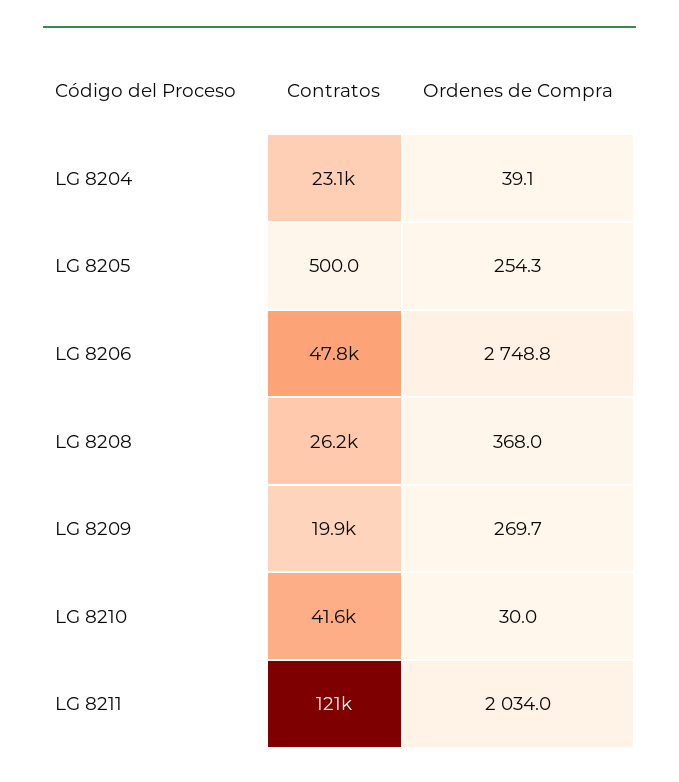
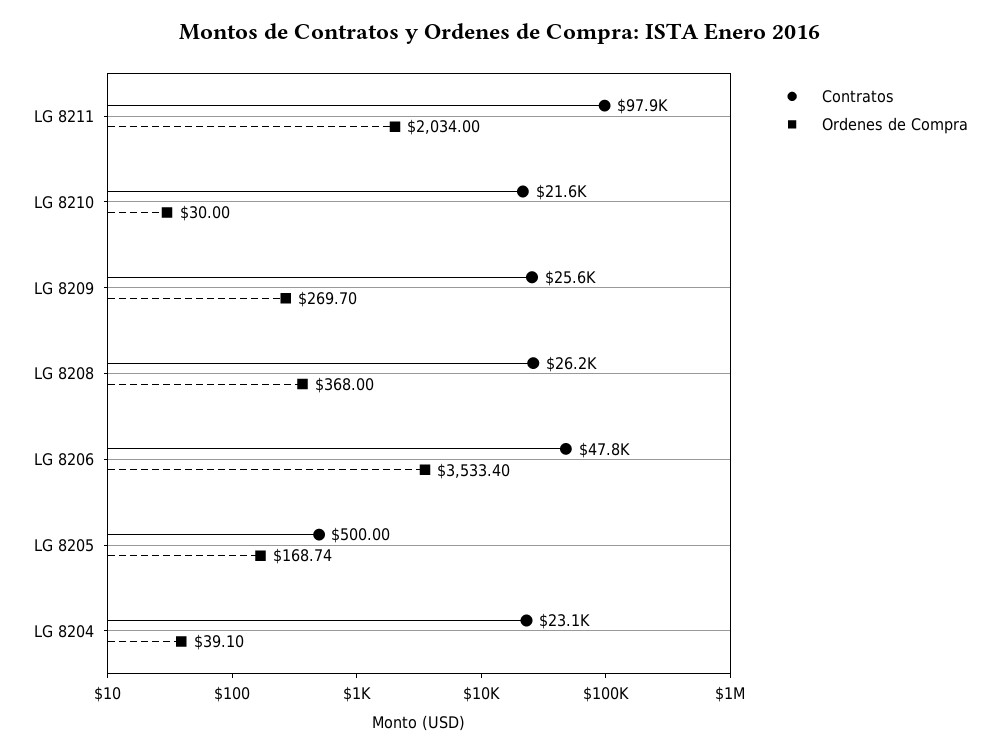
Ordenes de Compra, LG 8205: 254.3 -> 168.74
Ordenes de Compra, LG 8206: 2748.8 -> 3533.4
Contratos, LG 8209: 19900 -> 25600
Contratos, LG 8210: 41600 -> 21600
Contratos, LG 8211: 121000 -> 97900

